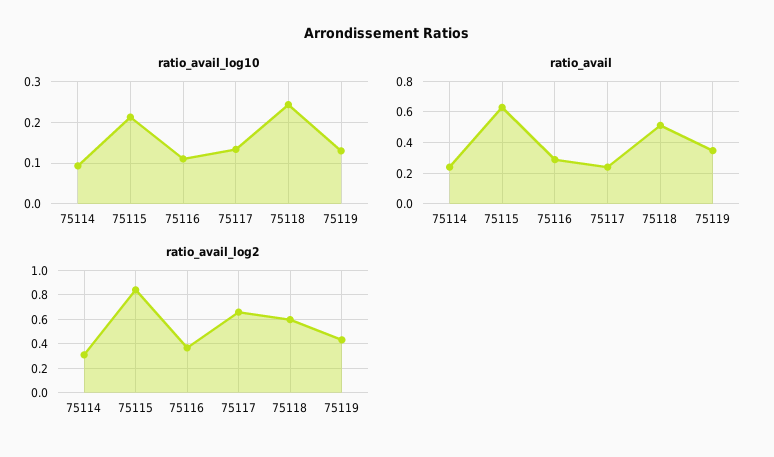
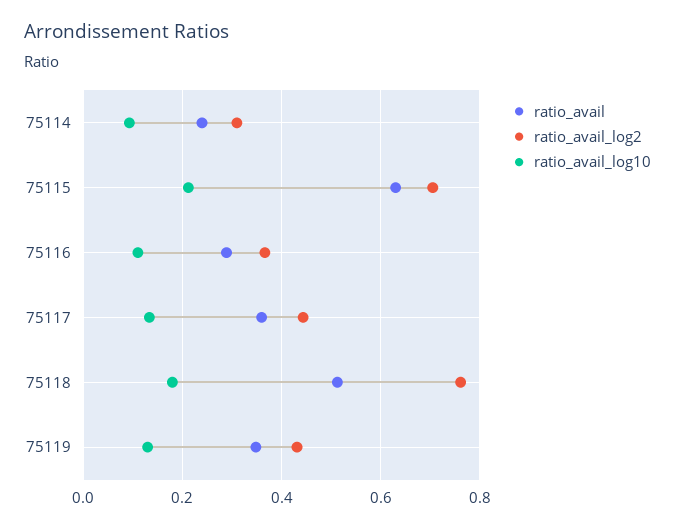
ratio_avail_log10, 75118: 0.24 -> 0.18
ratio_avail, 75117: 0.25 -> 0.36
ratio_avail_log2, 75115: 0.85 -> 0.7
ratio_avail_log2, 75117: 0.65 -> 0.44
ratio_avail_log2, 75118: 0.6 -> 0.76

